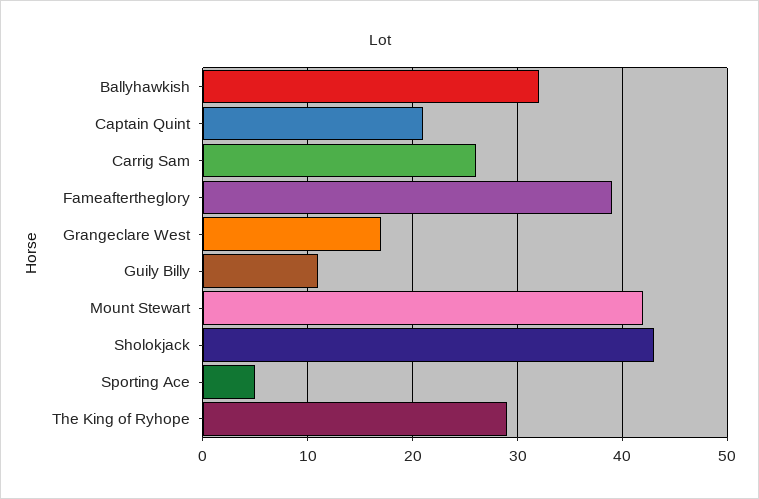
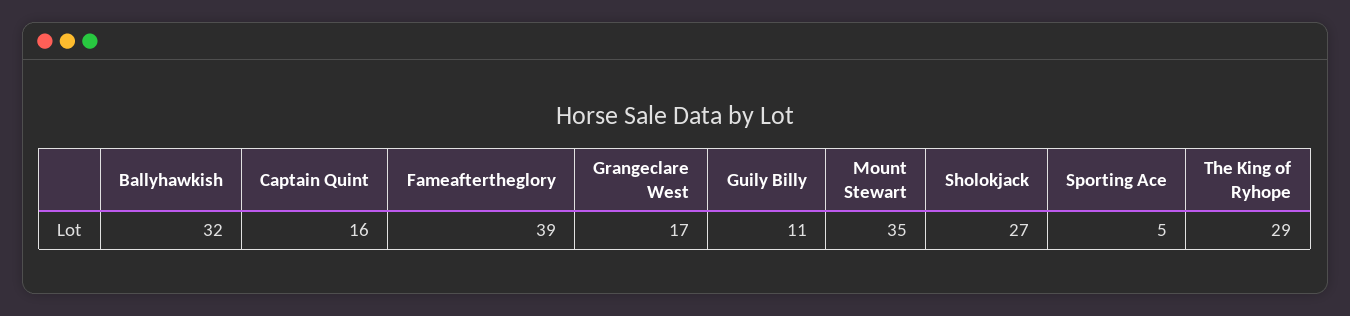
Captain Quint: 21 -> 16
Carrig Sam: 26 -> none
Mount Stewart: 42 -> 35
Sholokjack: 43 -> 27

